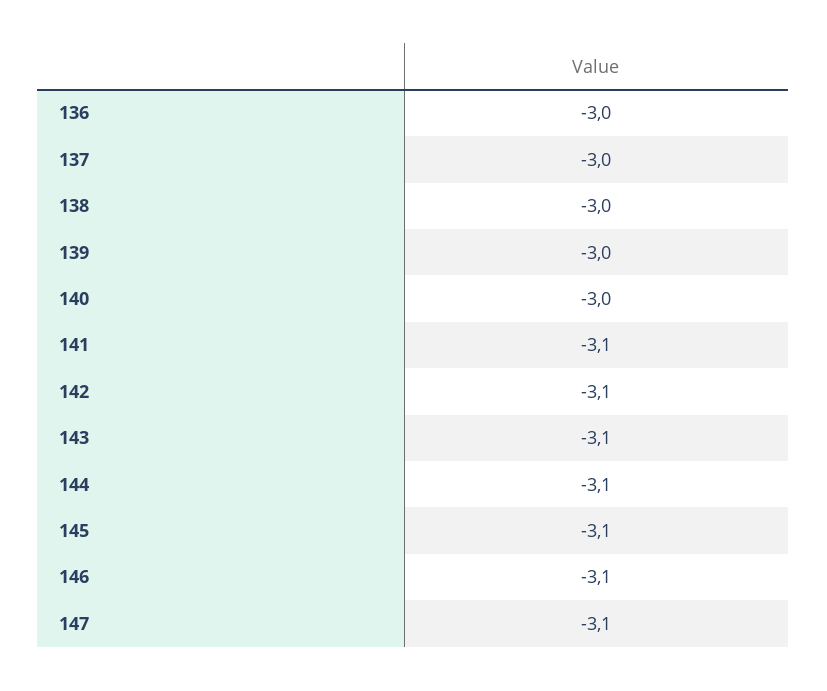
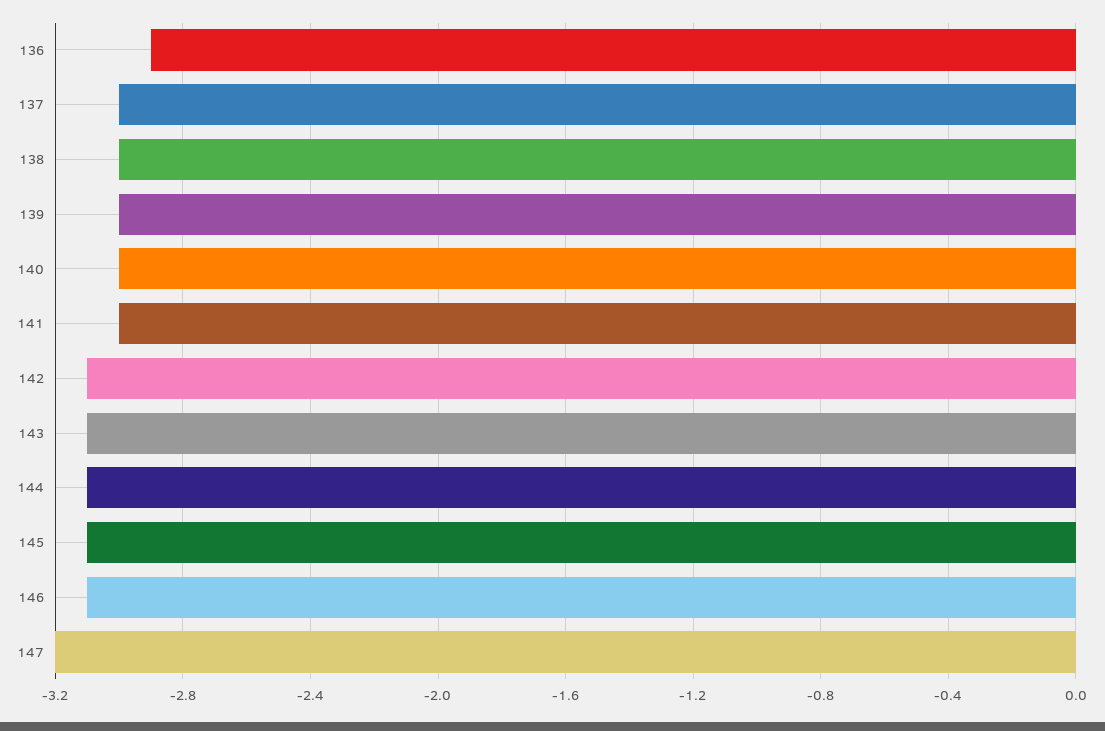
136: -3 -> -2.9
141: -3.1 -> -3
147: -3.1 -> -3.2

